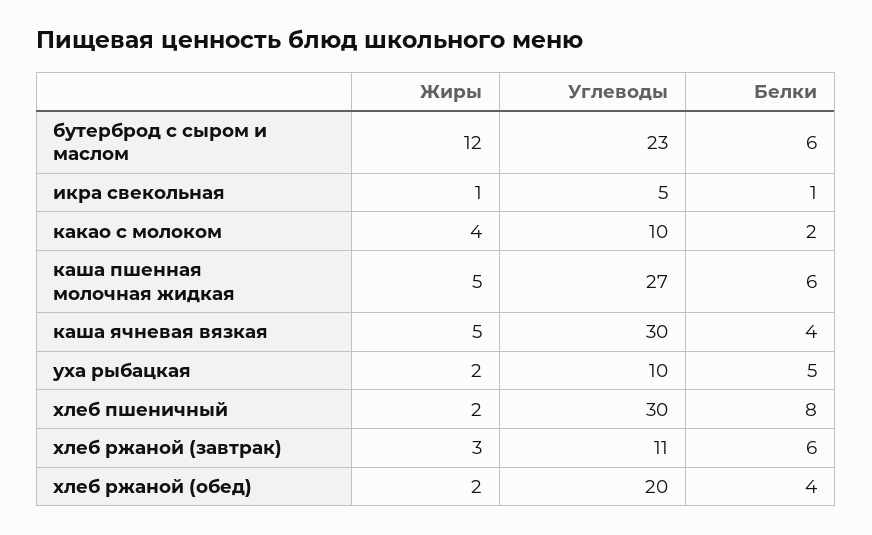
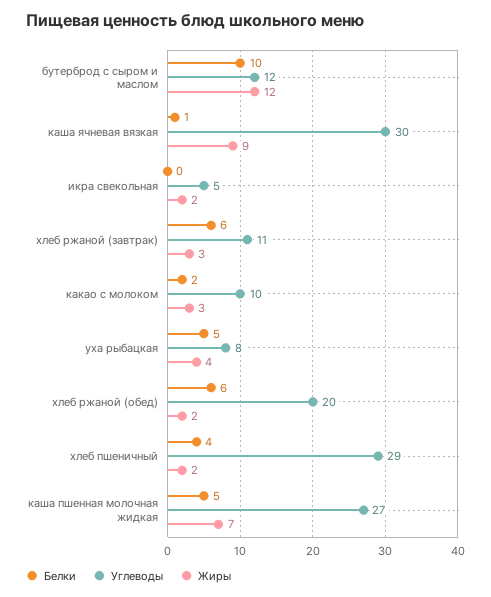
Углеводы, бутерброд с сыром и маслом: 23 -> 12
Белки, бутерброд с сыром и маслом: 6 -> 10
Жиры, икра свекольная: 1 -> 2
Белки, икра свекольная: 1 -> 0
Жиры, какао с молоком: 4 -> 3
Жиры, каша пшенная молочная жидкая: 5 -> 7
Белки, каша пшенная молочная жидкая: 6 -> 5
Жиры, каша ячневая вязкая: 5 -> 9
Белки, каша ячневая вязкая: 4 -> 1
Жиры, уха рыбацкая: 2 -> 4
Углеводы, уха рыбацкая: 10 -> 8
Углеводы, хлеб пшеничный: 30 -> 29
Белки, хлеб пшеничный: 8 -> 4
Белки, хлеб ржаной (обед): 4 -> 6

